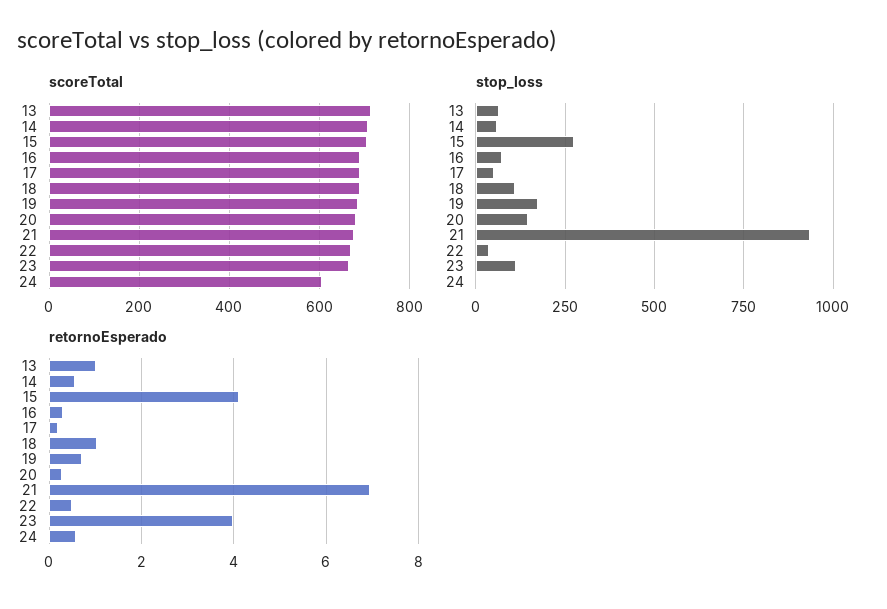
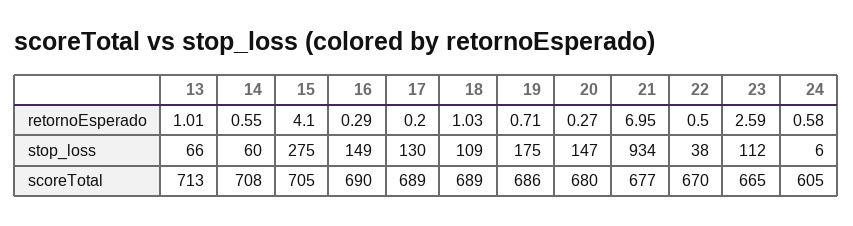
stop_loss, 16: 75 -> 149
stop_loss, 17: 50 -> 130
retornoEsperado, 23: 4 -> 2.59

